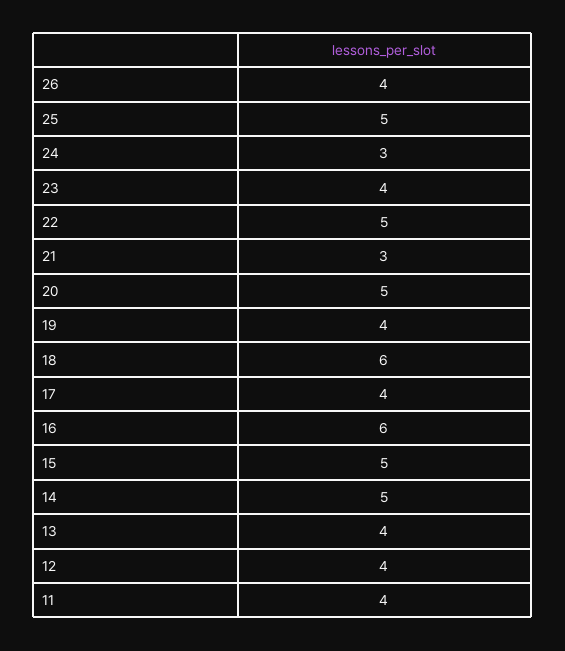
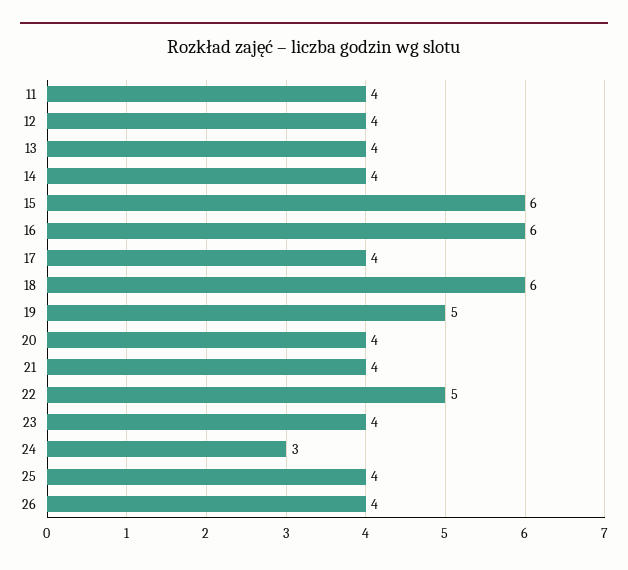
25: 5 -> 4
21: 3 -> 4
20: 5 -> 4
19: 4 -> 5
15: 5 -> 6
14: 5 -> 4

